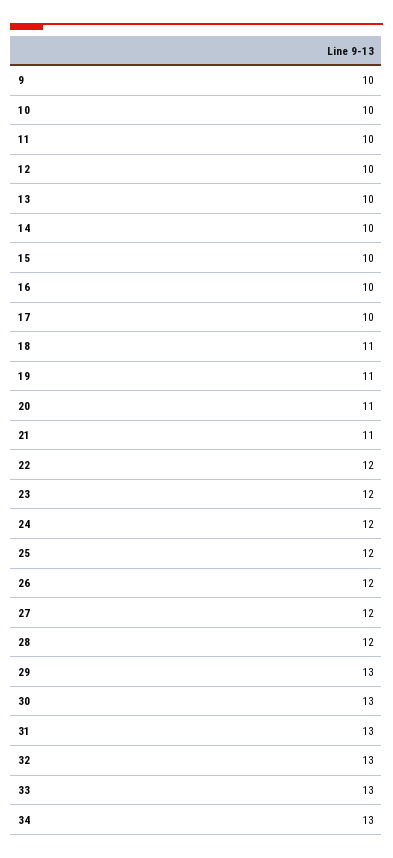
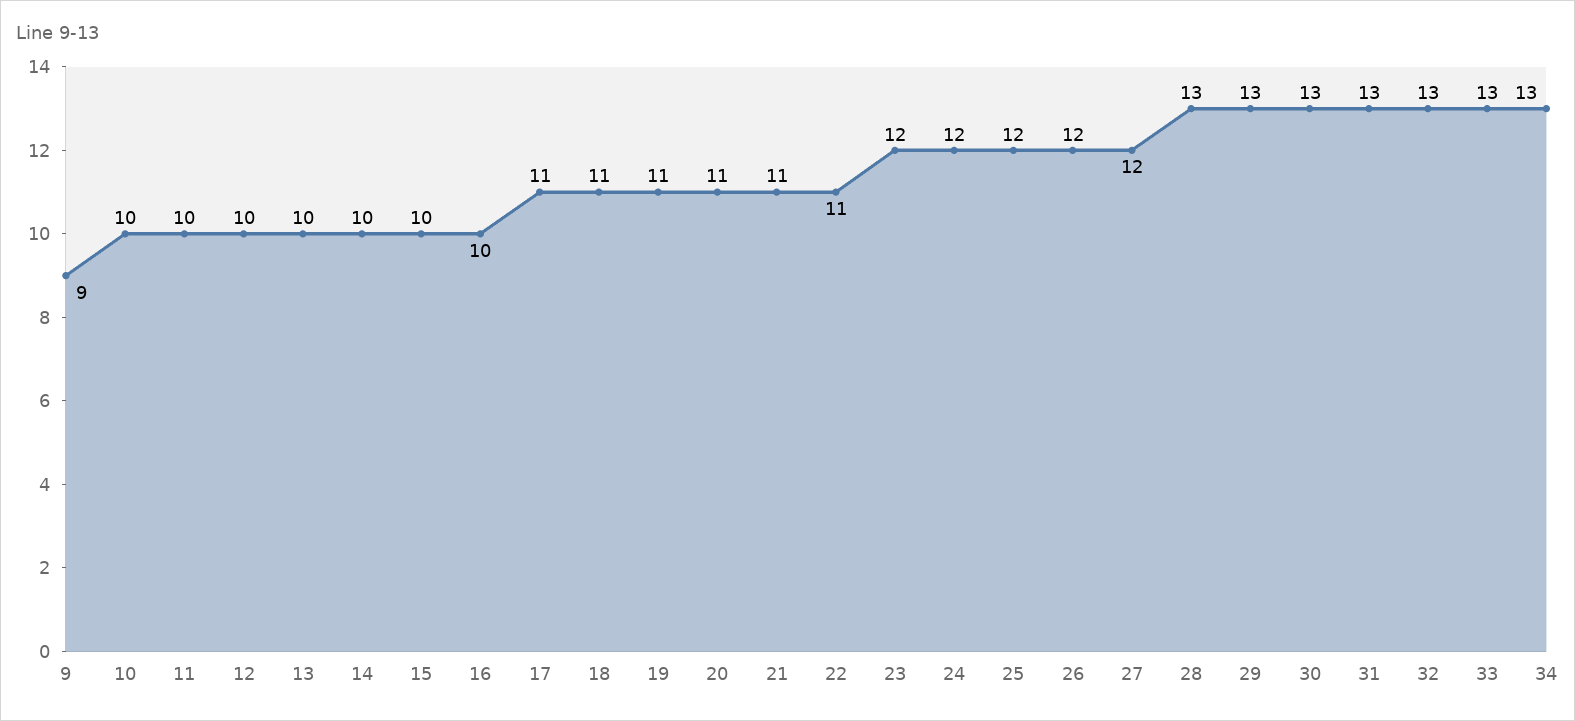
9: 10 -> 9
17: 10 -> 11
22: 12 -> 11
28: 12 -> 13

